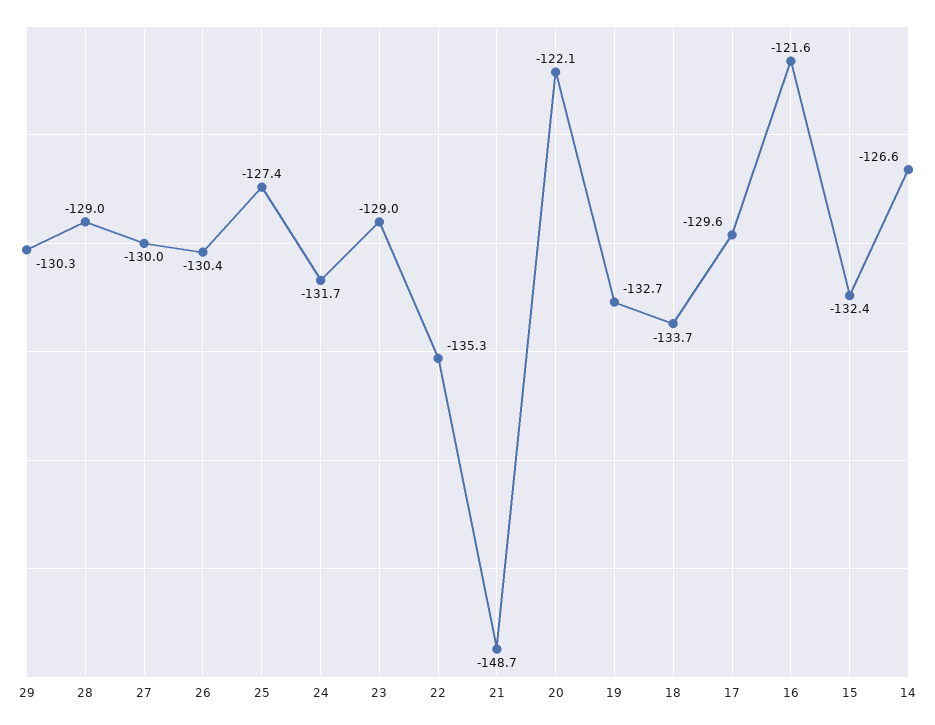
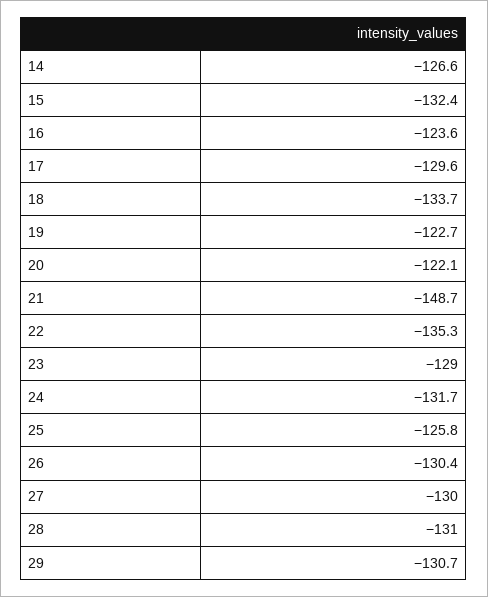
29: -130.3 -> -130.7
28: -129 -> -131
25: -127.4 -> -125.8
19: -132.7 -> -122.7
16: -121.6 -> -123.6

